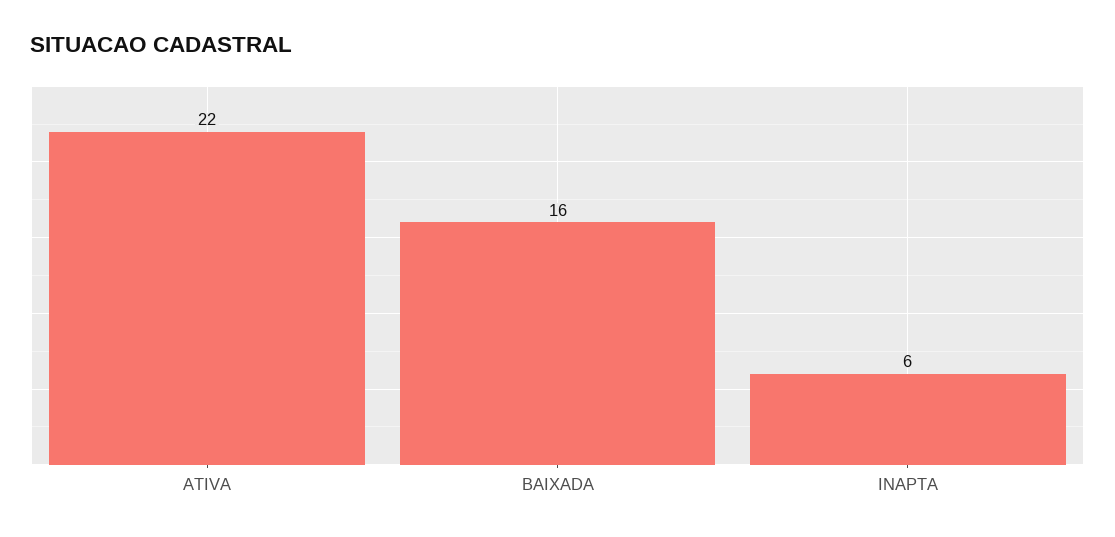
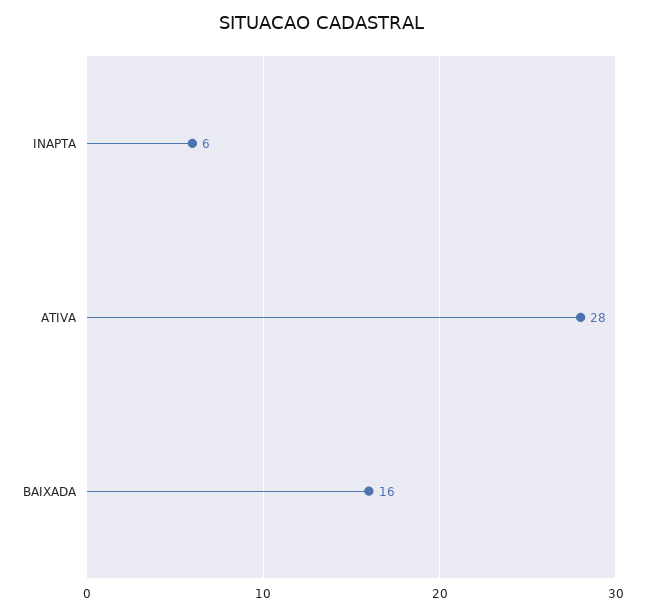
ATIVA: 22 -> 28

